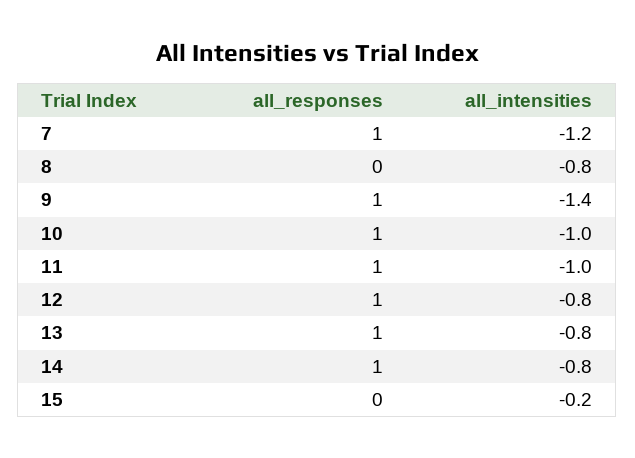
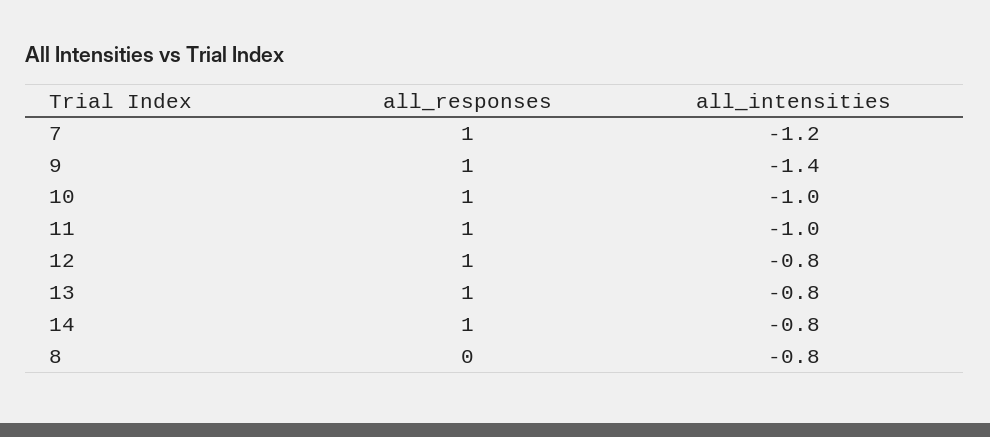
all_responses, 15: 0 -> none
all_intensities, 15: -0.2 -> none

